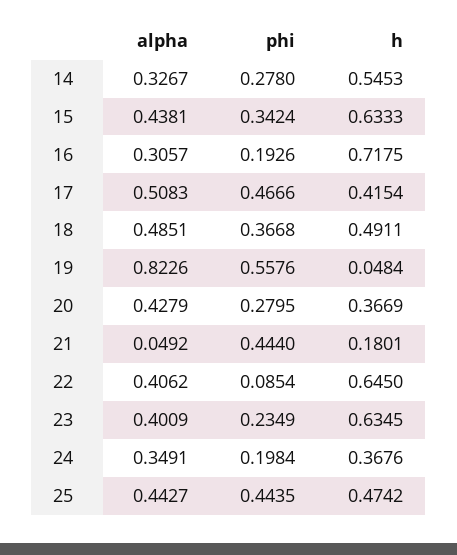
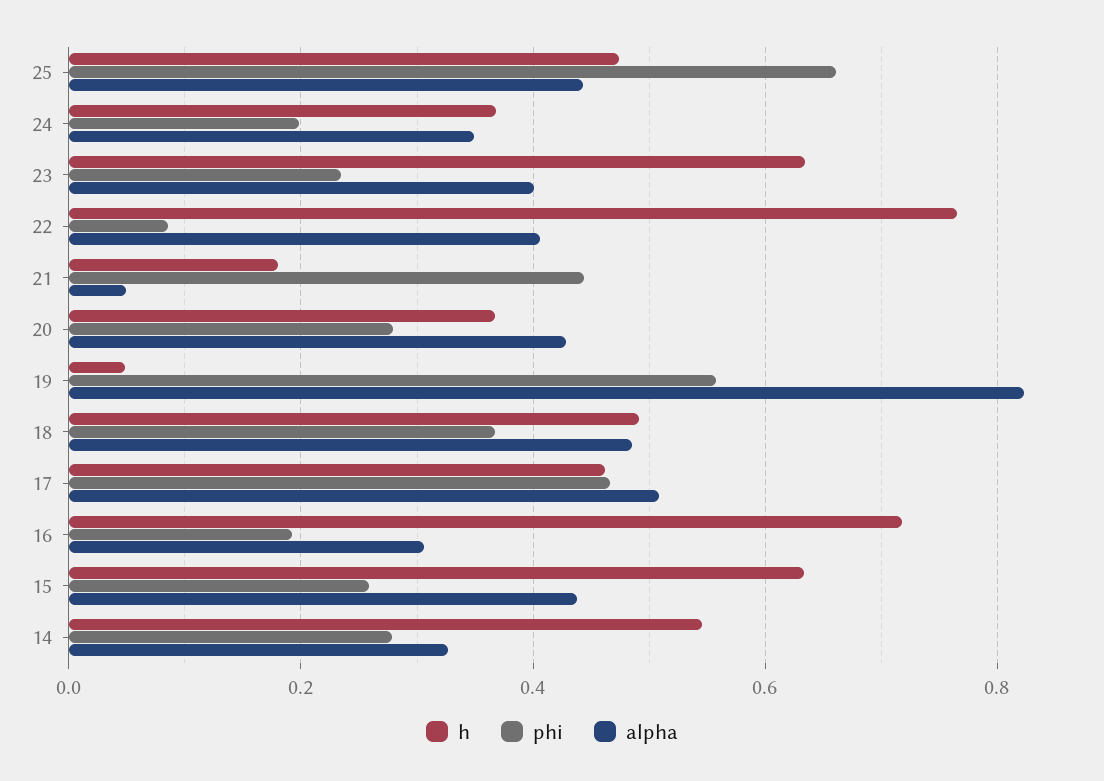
phi, 15: 0.3424 -> 0.26
h, 17: 0.4154 -> 0.46
h, 22: 0.645 -> 0.76
phi, 25: 0.4435 -> 0.66

